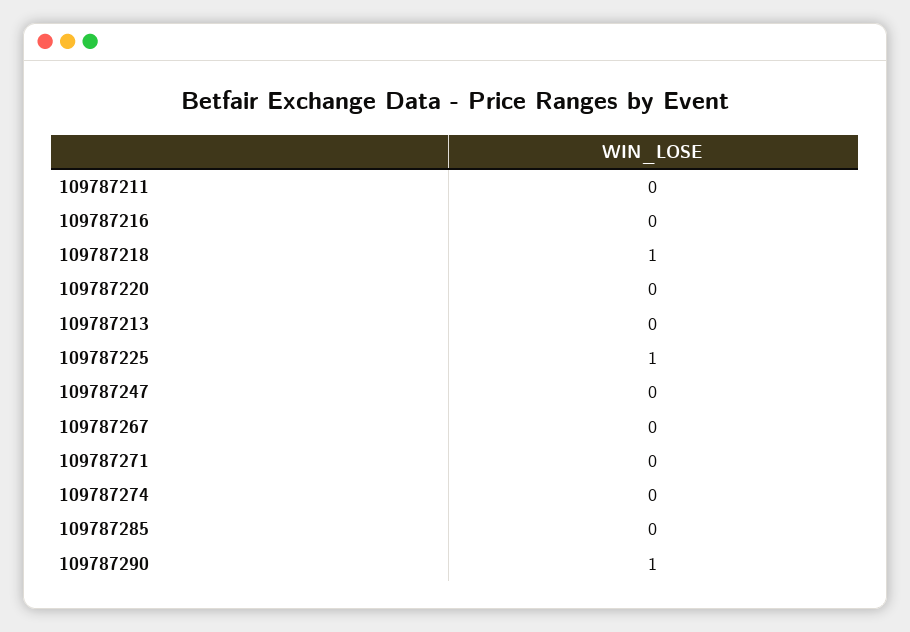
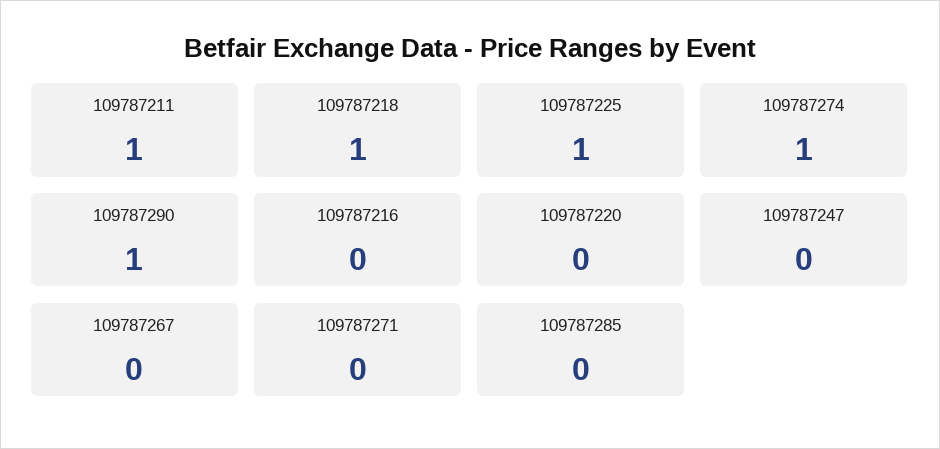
109787211: 0 -> 1
109787213: 0 -> none
109787274: 0 -> 1

